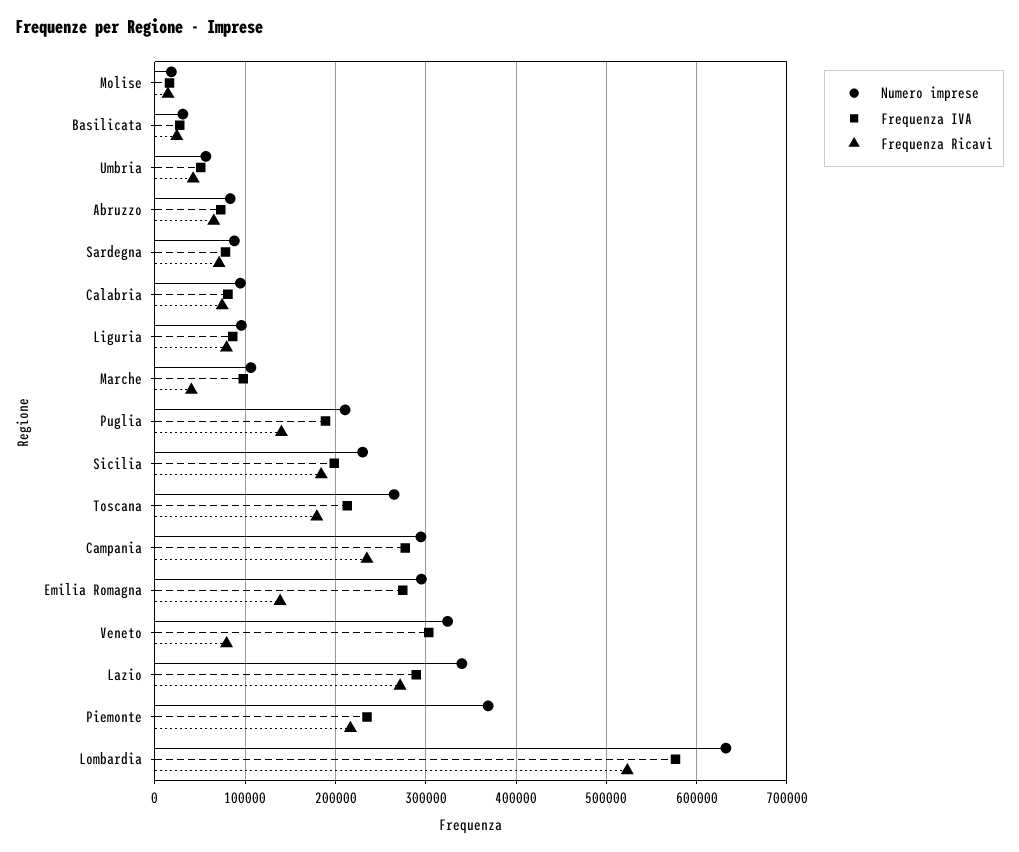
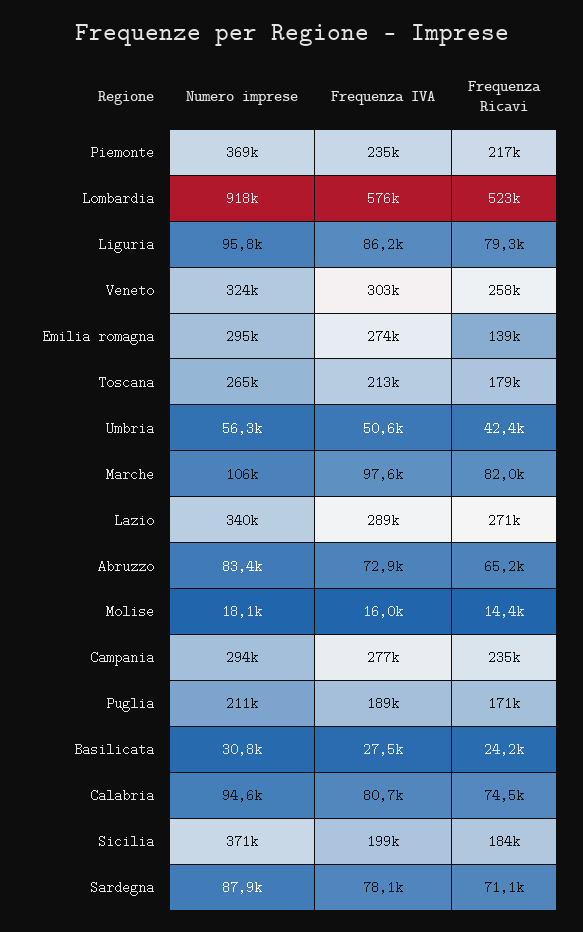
Frequenza Ricavi, Marche: 40000 -> 82000
Frequenza Ricavi, Puglia: 140000 -> 171000
Numero imprese, Sicilia: 230000 -> 371000
Frequenza Ricavi, Veneto: 80000 -> 258000
Numero imprese, Lombardia: 630000 -> 918000

